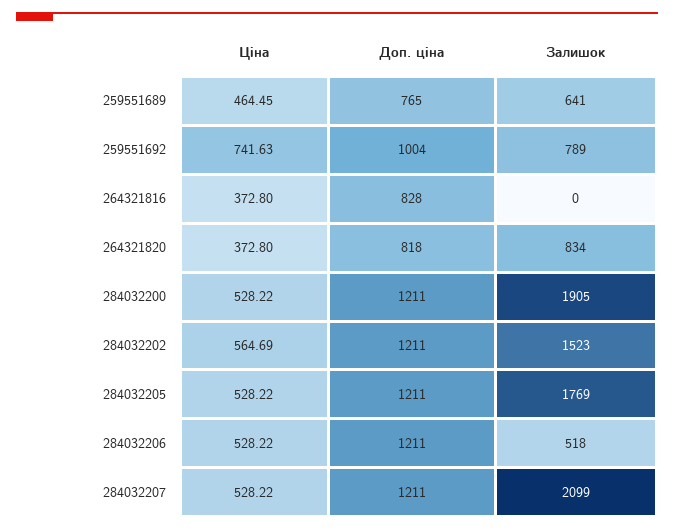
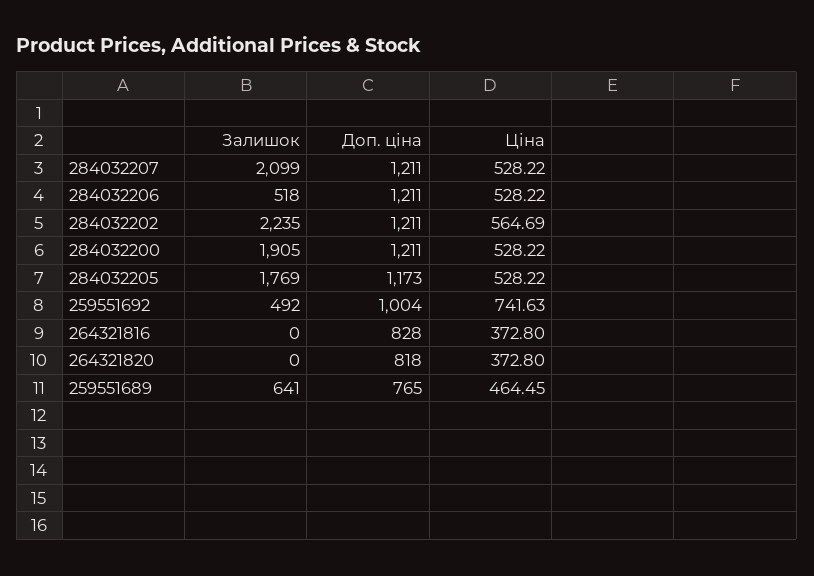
Залишок, 259551692: 789 -> 492
Залишок, 264321820: 834 -> 0
Залишок, 284032202: 1523 -> 2235
Доп. ціна, 284032205: 1211 -> 1173

